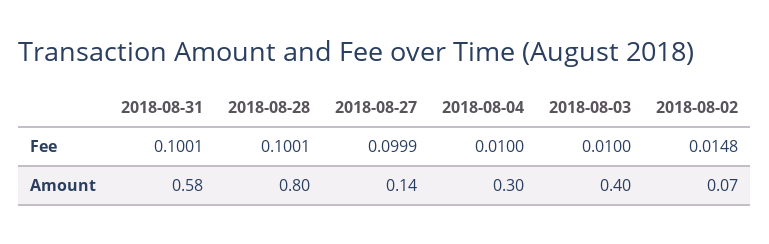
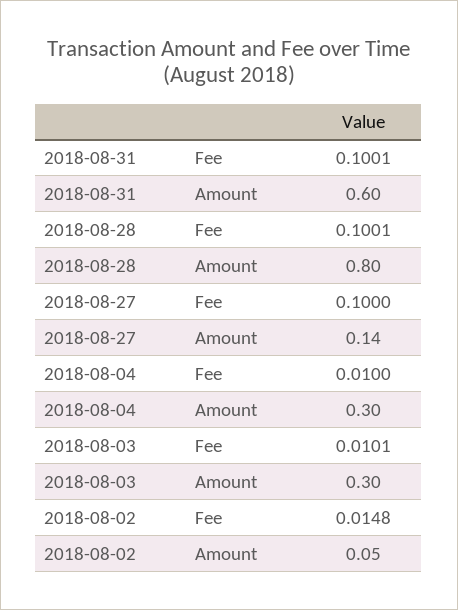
2018-08-27, Fee: 0.0999 -> 0.1
2018-08-03, Fee: 0.01 -> 0.0101
2018-08-31, Amount: 0.58 -> 0.6
2018-08-03, Amount: 0.4 -> 0.3
2018-08-02, Amount: 0.07 -> 0.05

